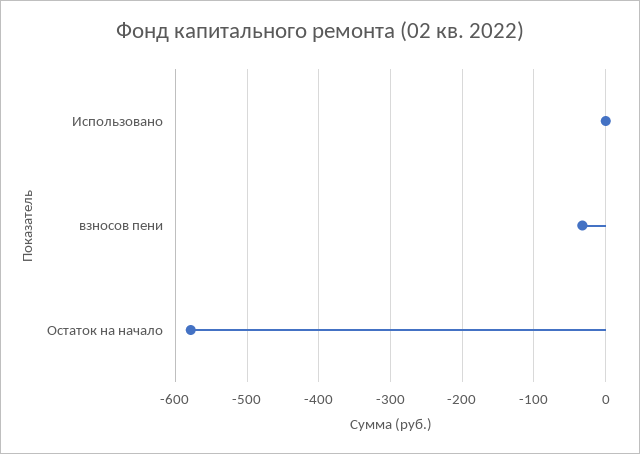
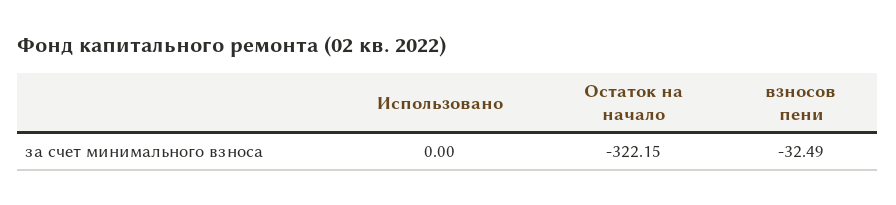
Остаток на начало: -580 -> -322.15

